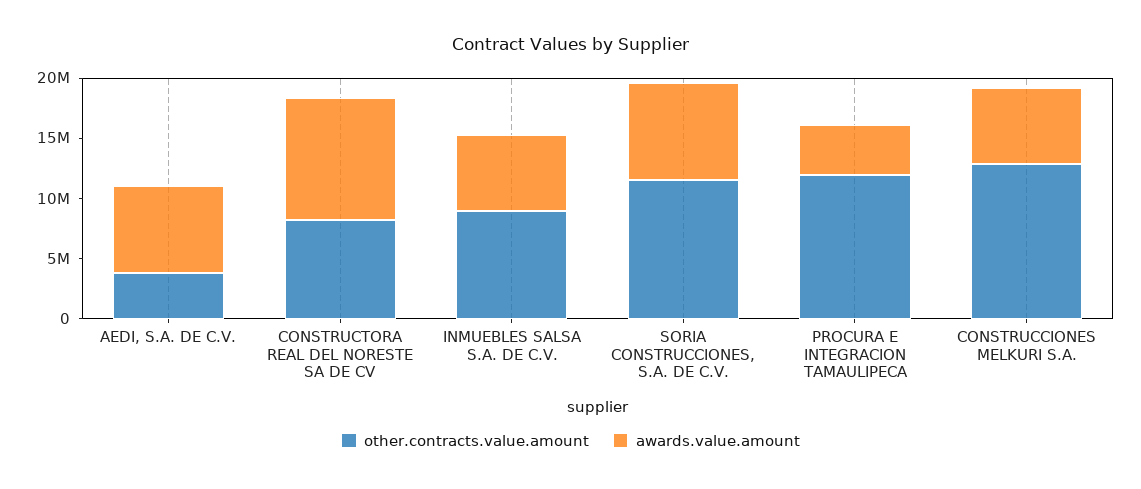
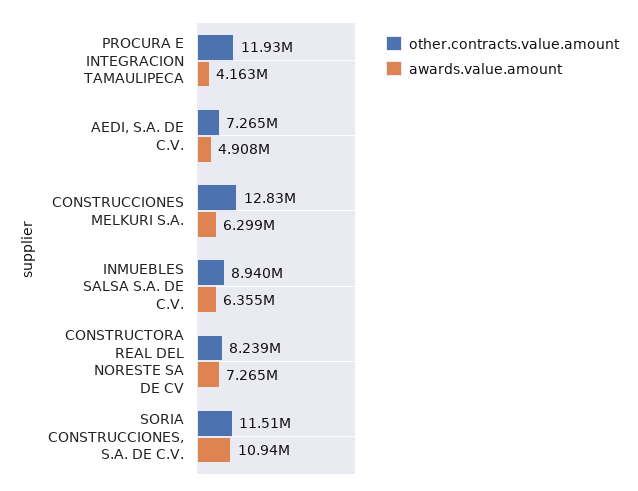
other.contracts.value.amount, AEDI, S.A. DE C.V.: 4000000 -> 7265000
awards.value.amount, AEDI, S.A. DE C.V.: 7000000 -> 4908000
awards.value.amount, CONSTRUCTORA REAL DEL NORESTE SA DE CV: 10000000 -> 7265000
awards.value.amount, SORIA CONSTRUCCIONES, S.A. DE C.V.: 8000000 -> 10940000

